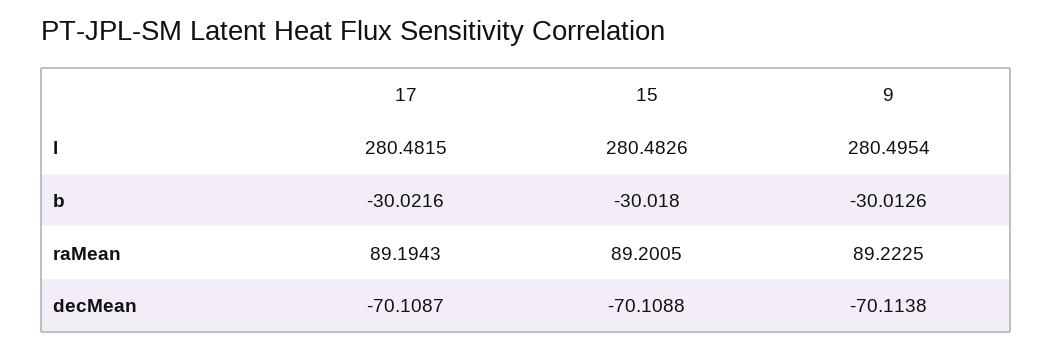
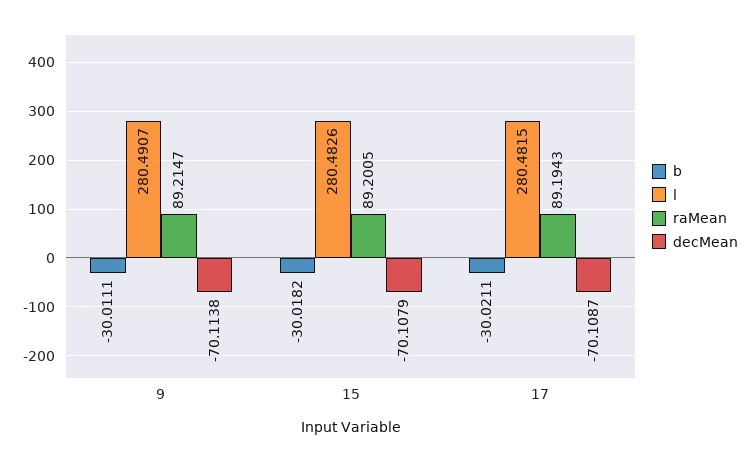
l, 9: 280.4954 -> 280.4907
b, 17: -30.0216 -> -30.0211
b, 15: -30.018 -> -30.0182
b, 9: -30.0126 -> -30.0111
raMean, 9: 89.2225 -> 89.2147
decMean, 15: -70.1088 -> -70.1079

